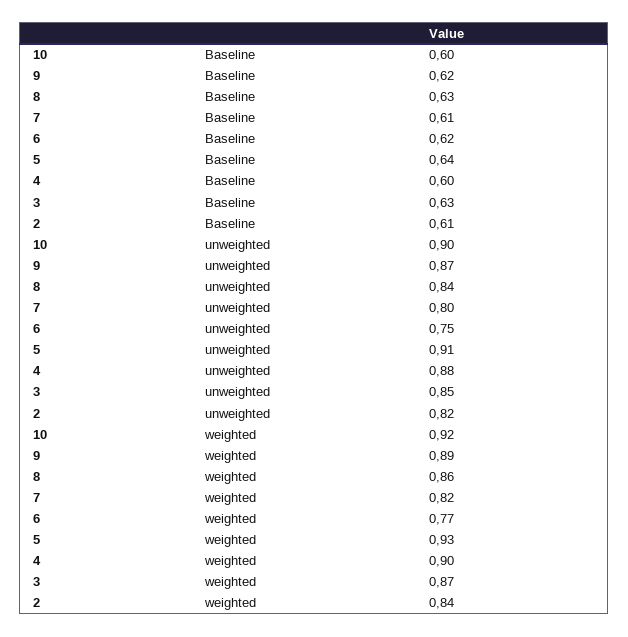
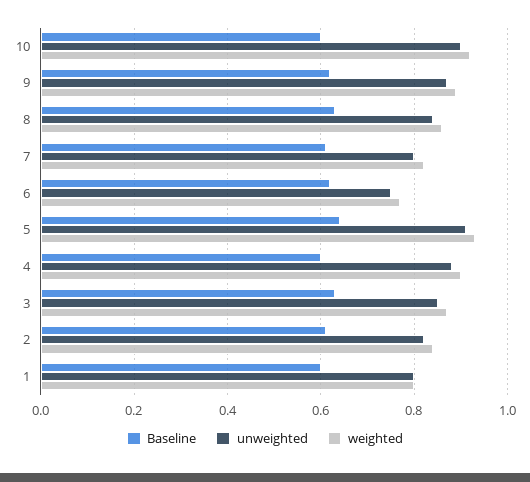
Baseline, 1: none -> 0.6
unweighted, 1: none -> 0.8
weighted, 1: none -> 0.8

